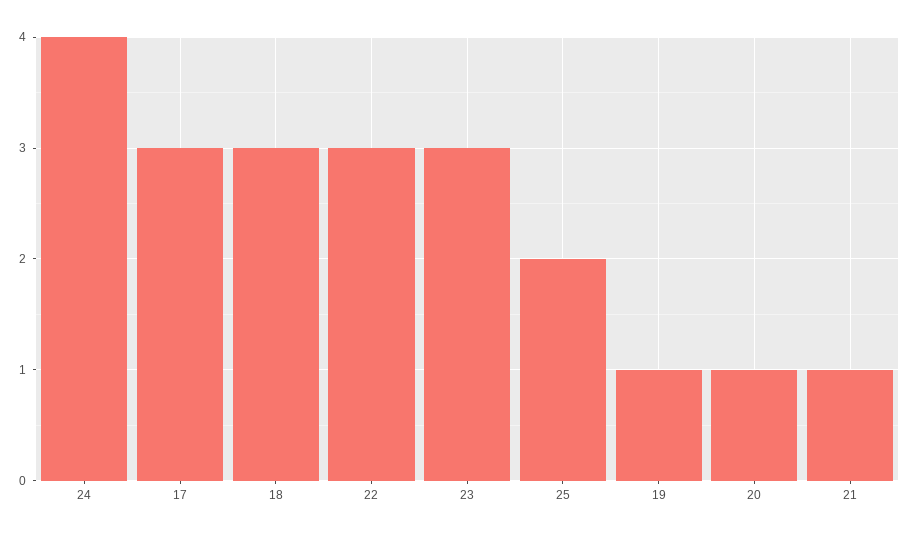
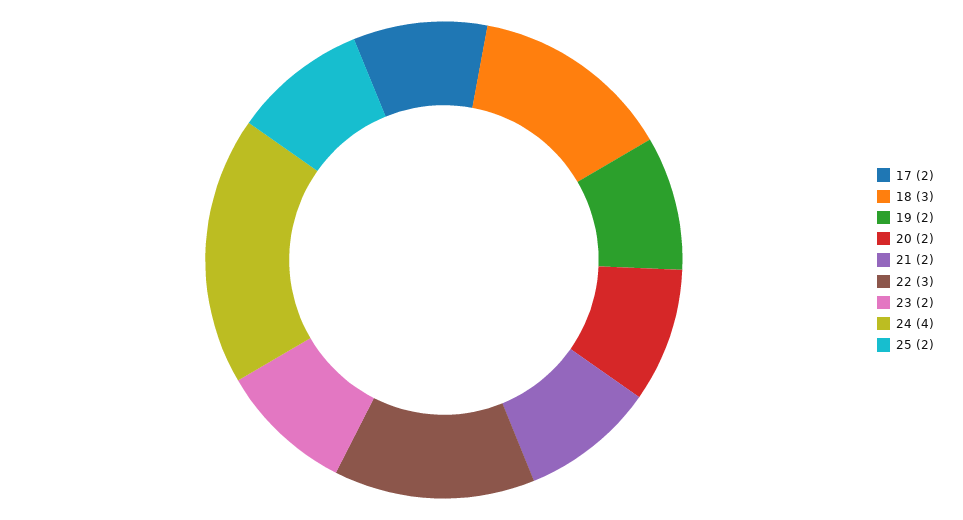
17: 3 -> 2
23: 3 -> 2
19: 1 -> 2
20: 1 -> 2
21: 1 -> 2

